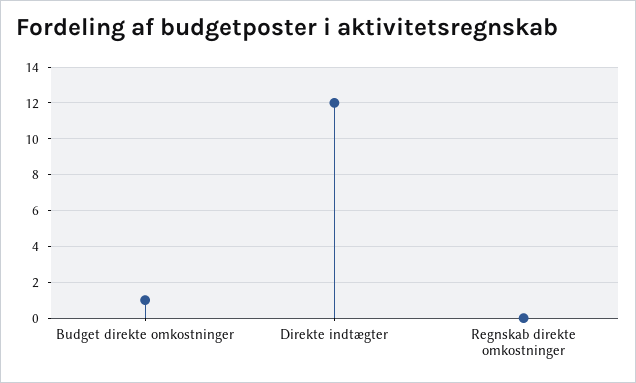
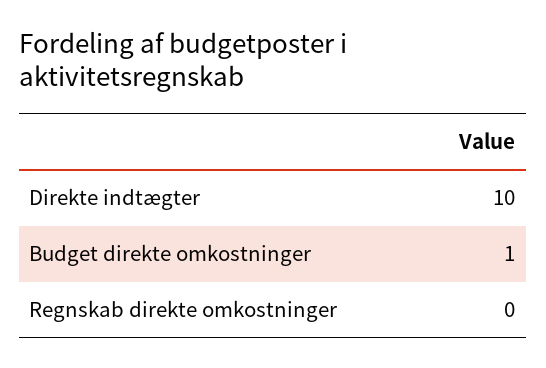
Direkte indtægter: 12 -> 10

